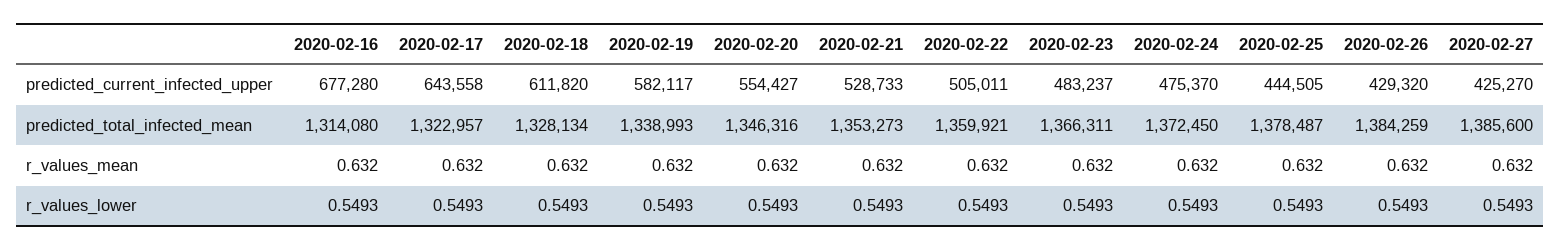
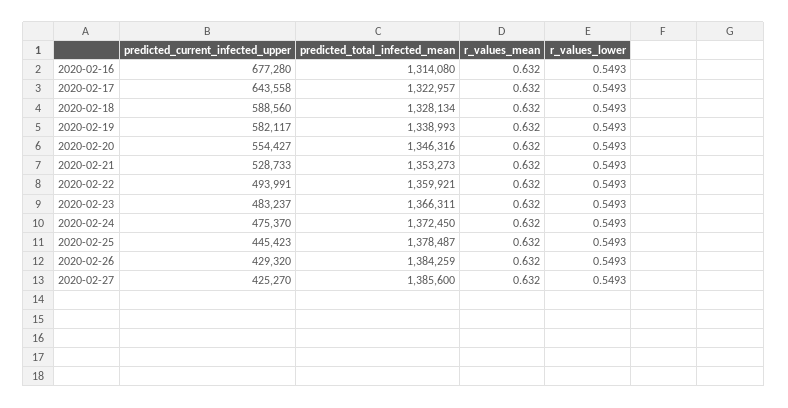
2020-02-18, predicted_current_infected_upper: 611820 -> 588560
2020-02-22, predicted_current_infected_upper: 505011 -> 493991
2020-02-25, predicted_current_infected_upper: 444505 -> 445423

